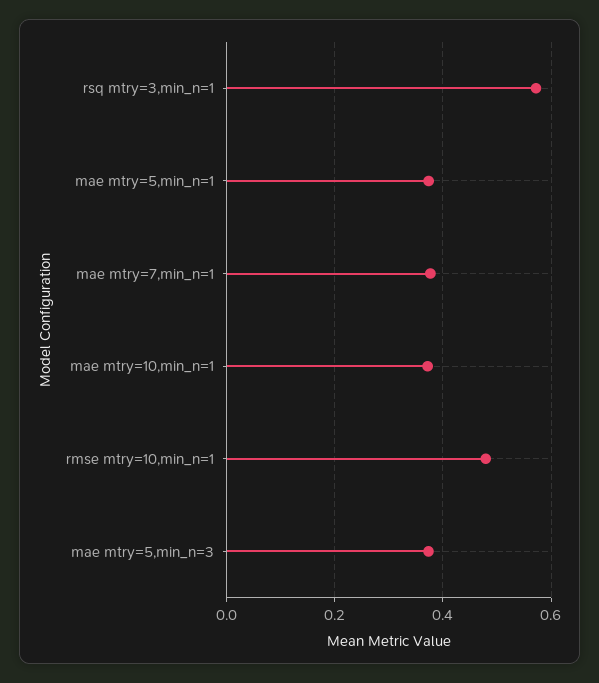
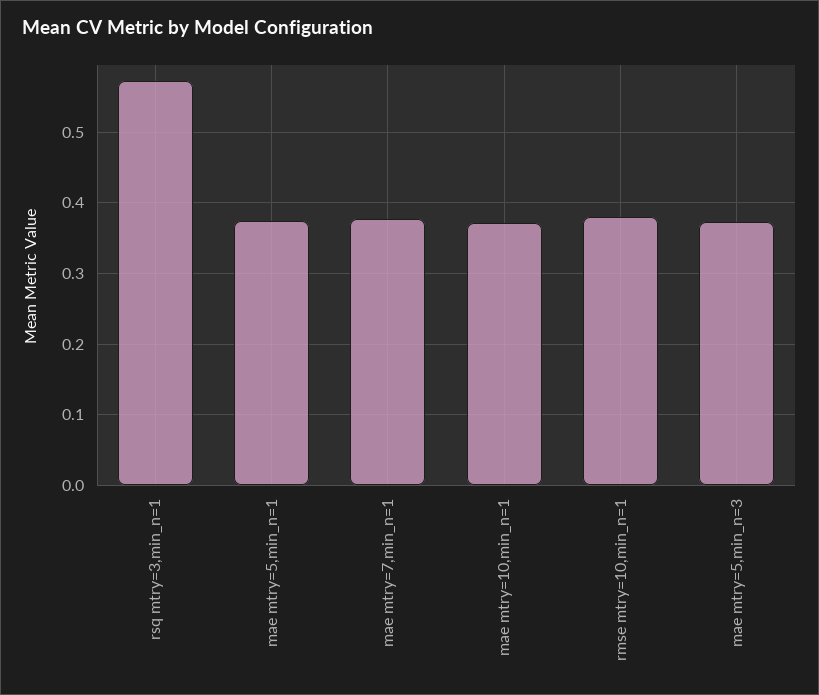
rmse mtry=10,min_n=1: 0.48 -> 0.38

